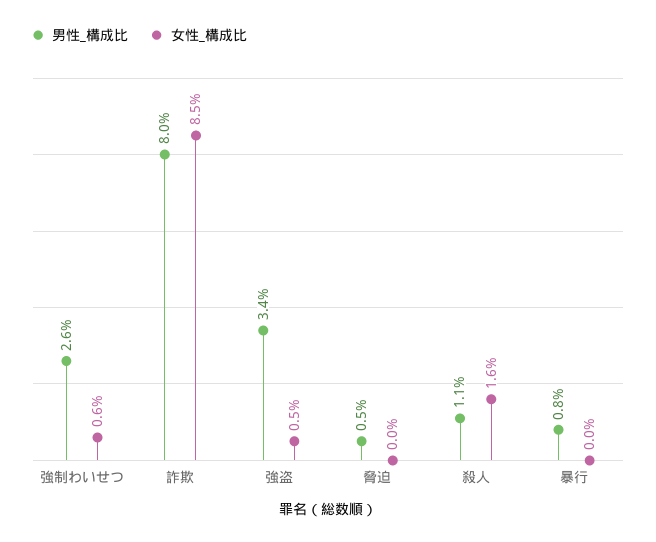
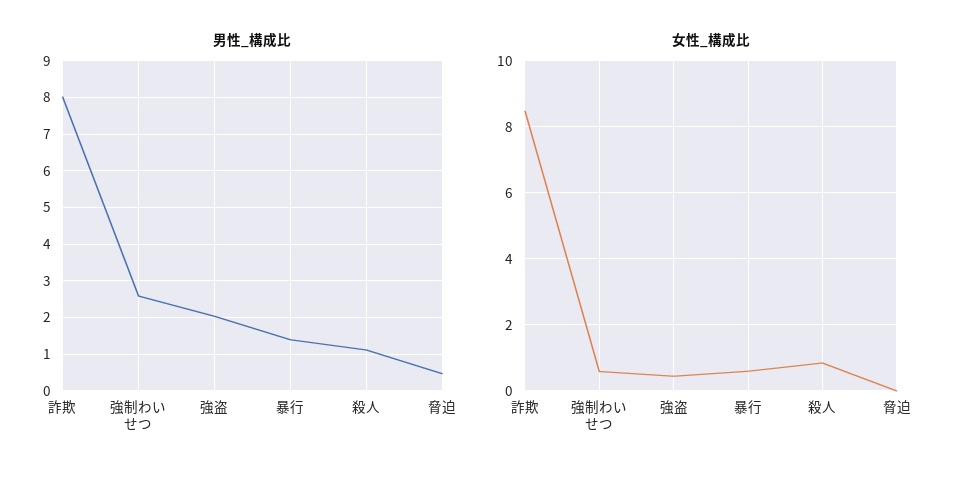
男性_構成比, 強盗: 3.4 -> 2
女性_構成比, 殺人: 1.6 -> 0.8
男性_構成比, 暴行: 0.8 -> 1.4
女性_構成比, 暴行: 0 -> 0.6

